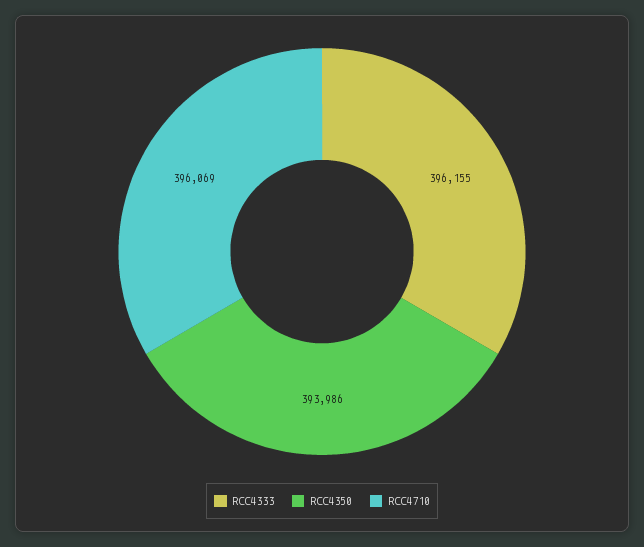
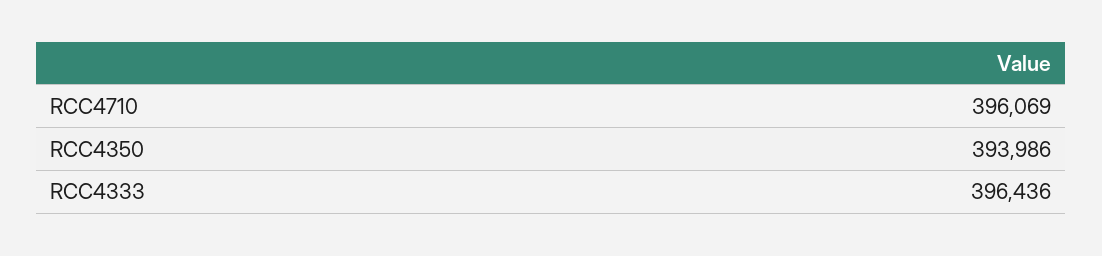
RCC4333: 396155 -> 396436

